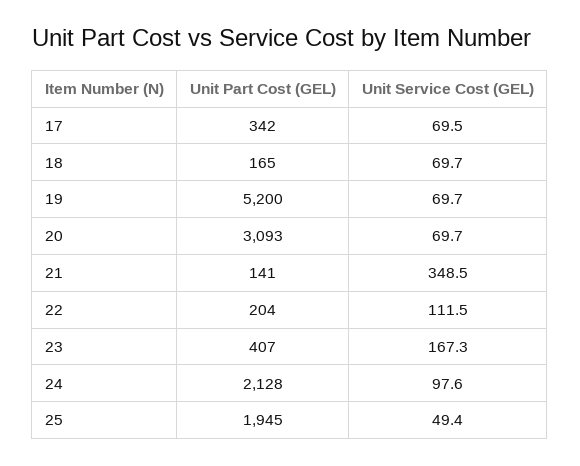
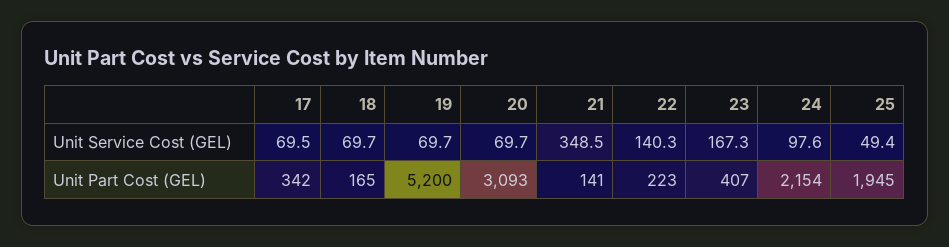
Unit Part Cost (GEL), 22: 204 -> 223
Unit Service Cost (GEL), 22: 111.5 -> 140.3
Unit Part Cost (GEL), 24: 2128 -> 2154

